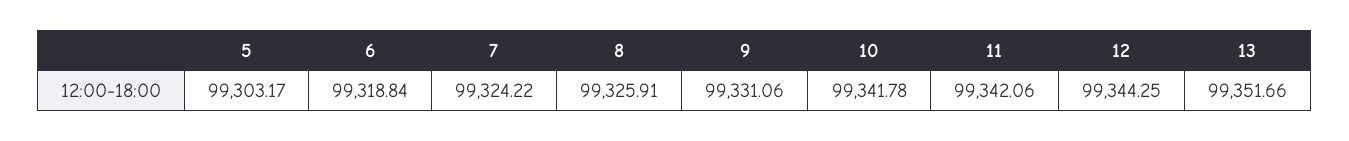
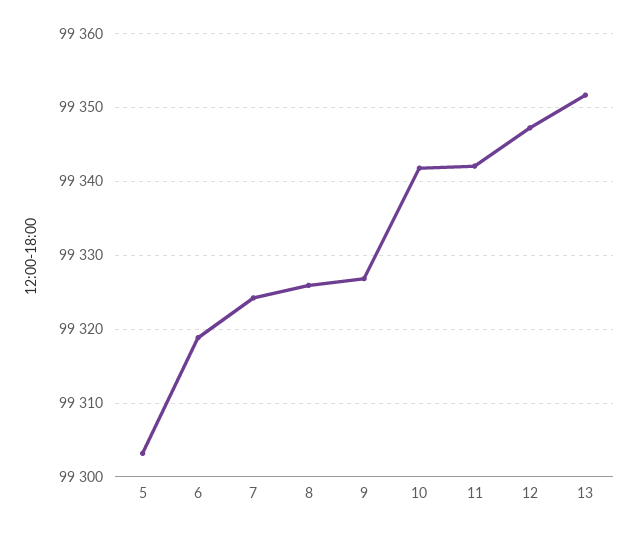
9: 99331.06 -> 99327
12: 99344.25 -> 99347

